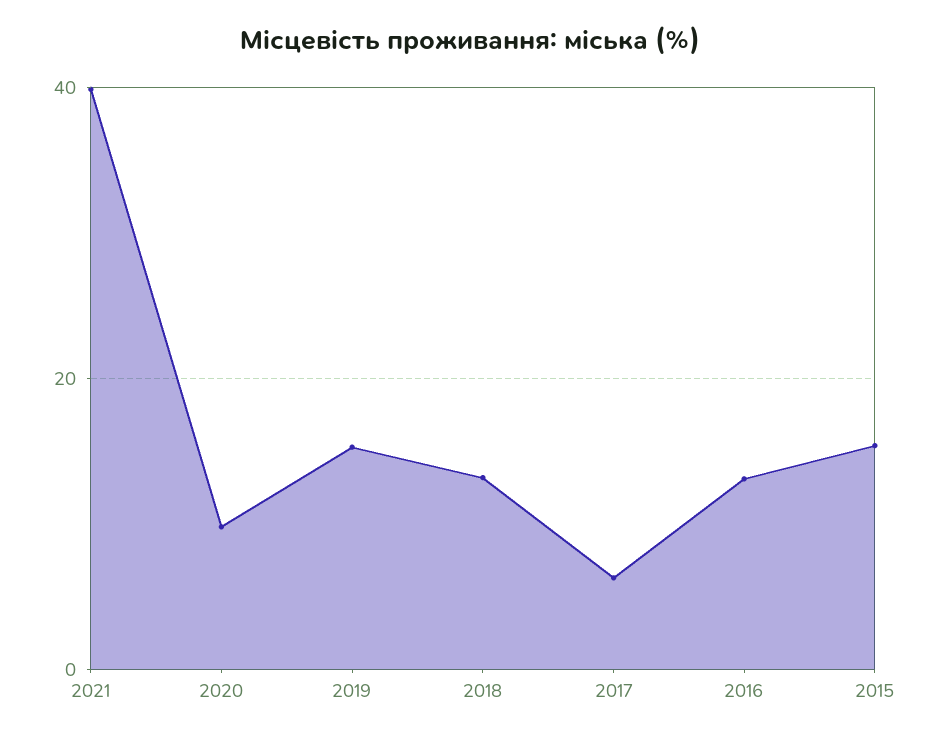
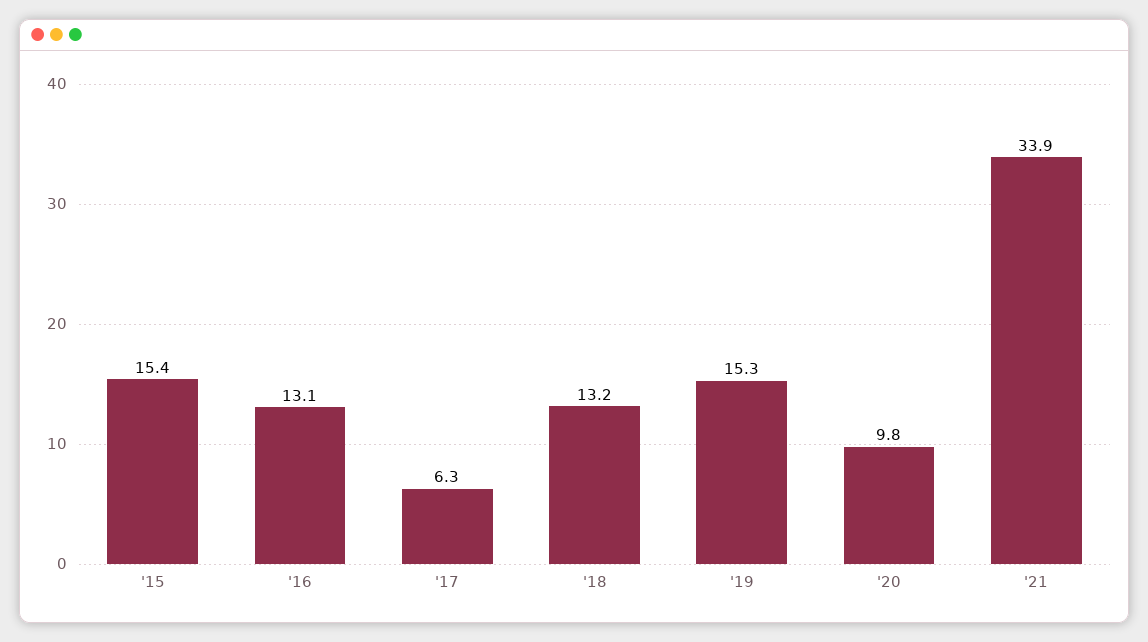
2021: 40 -> 33.9

